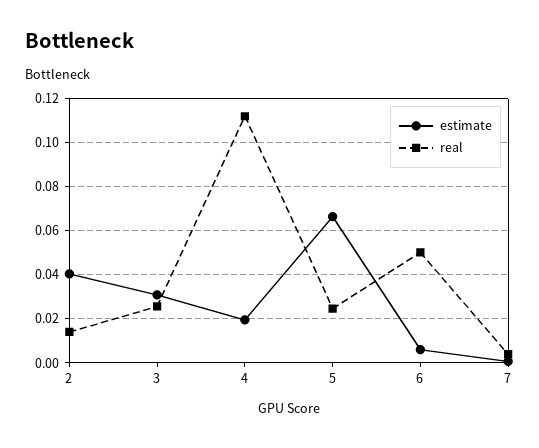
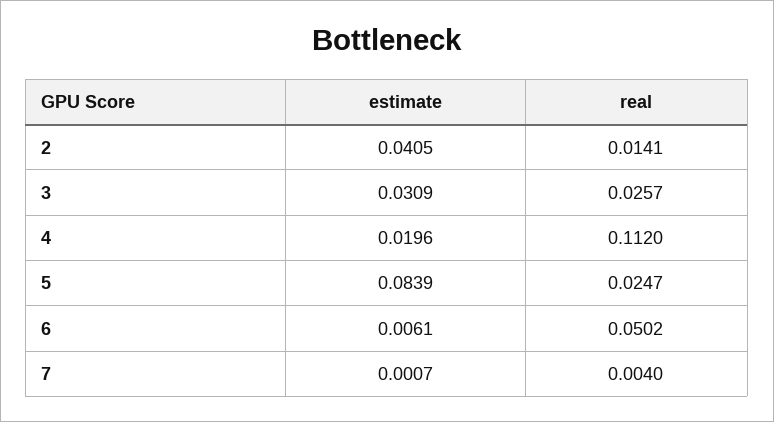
estimate, 5: 0.065 -> 0.0839

